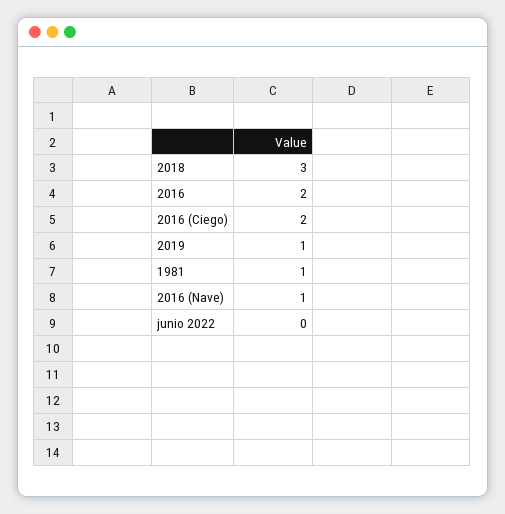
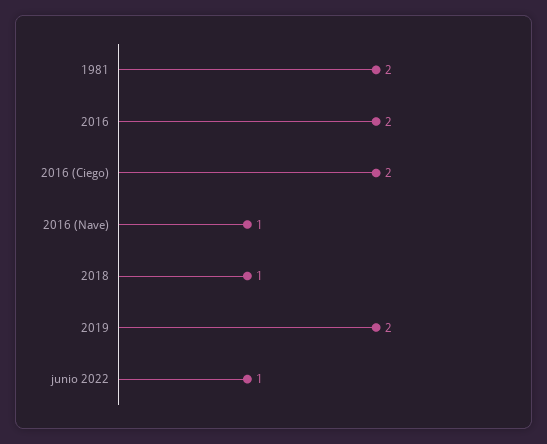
2018: 3 -> 1
2019: 1 -> 2
1981: 1 -> 2
junio 2022: 0 -> 1

